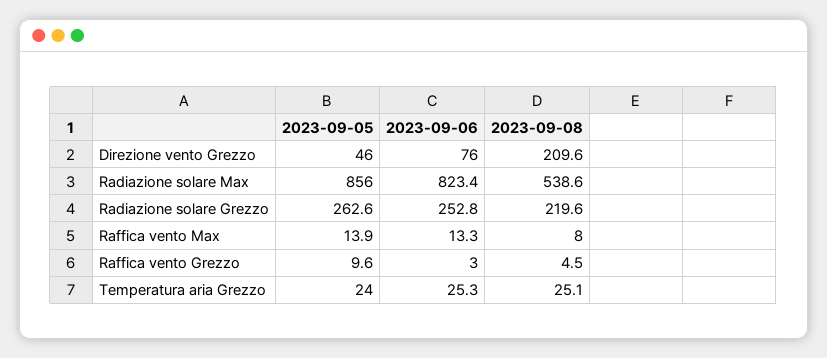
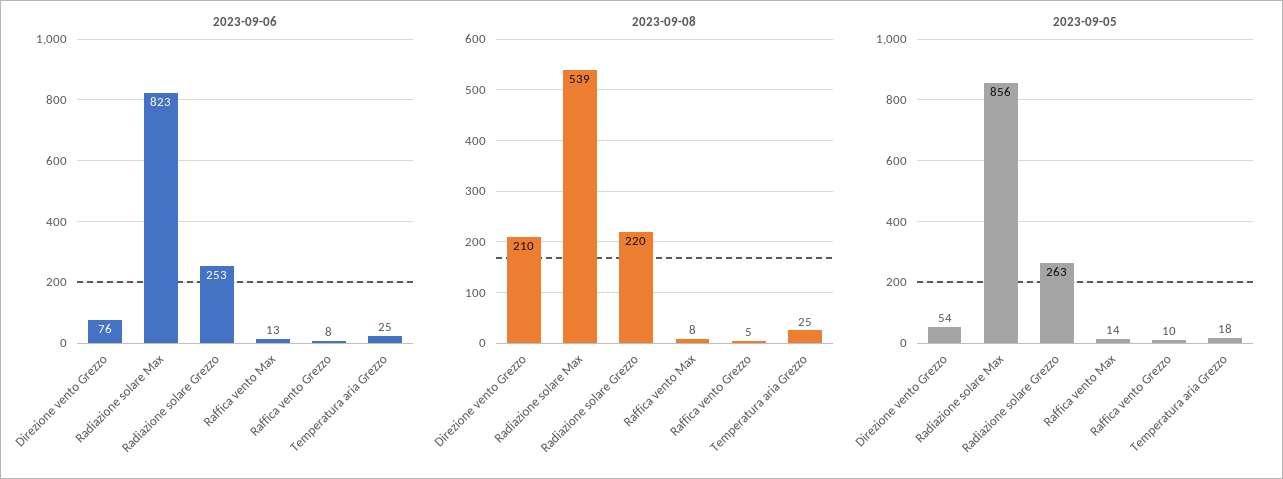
2023-09-05, Direzione vento Grezzo: 46 -> 54
2023-09-06, Raffica vento Grezzo: 3 -> 8
2023-09-05, Temperatura aria Grezzo: 24 -> 18

